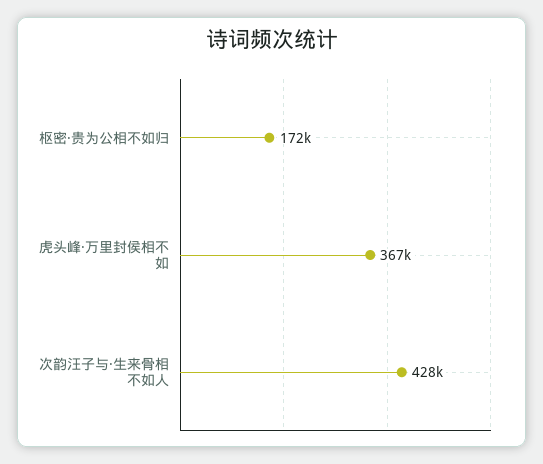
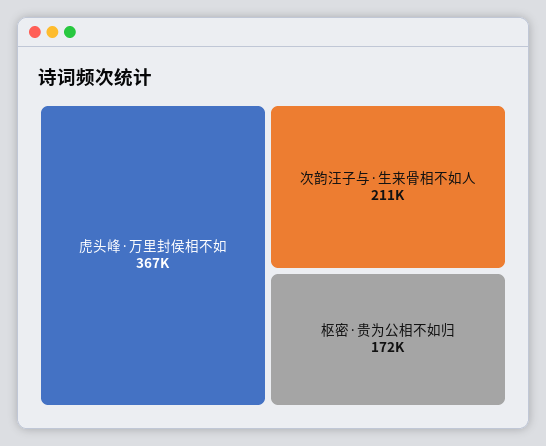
次韵汪子与·生来骨相不如人: 428000 -> 211000

